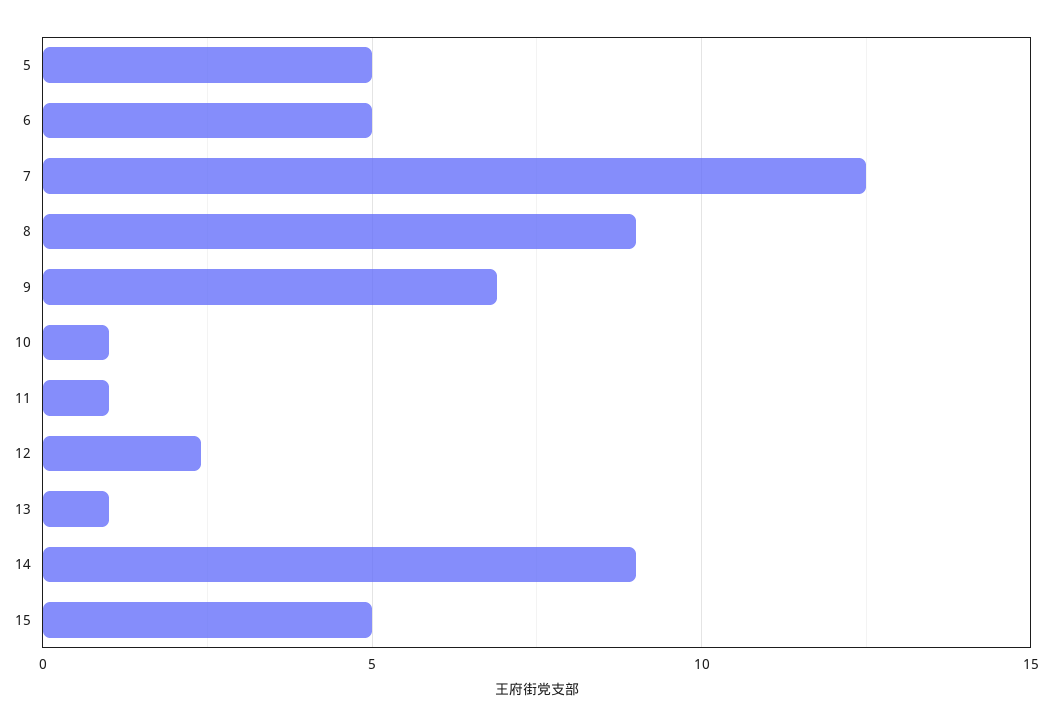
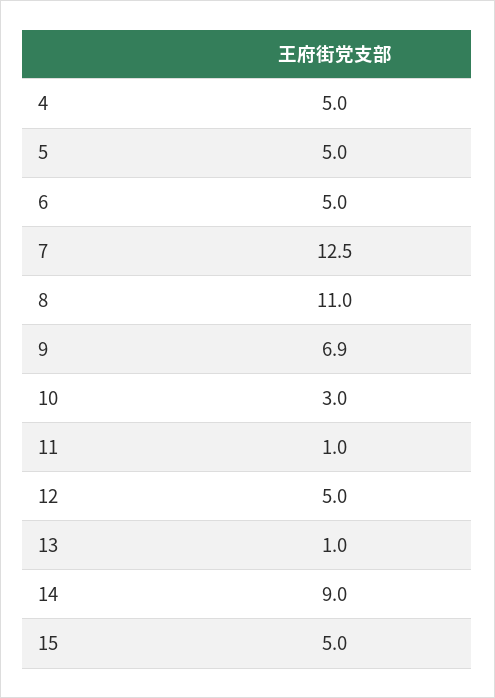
8: 9 -> 11
10: 1 -> 3
12: 2.5 -> 5
4: none -> 5

